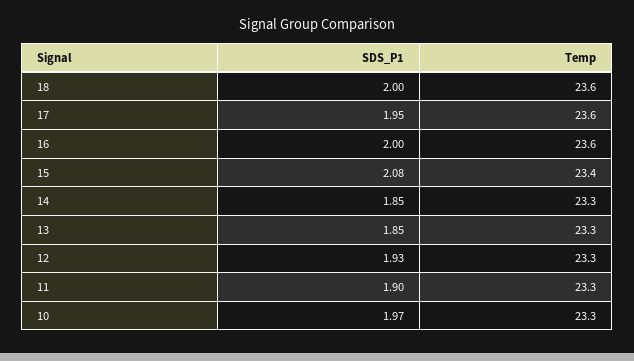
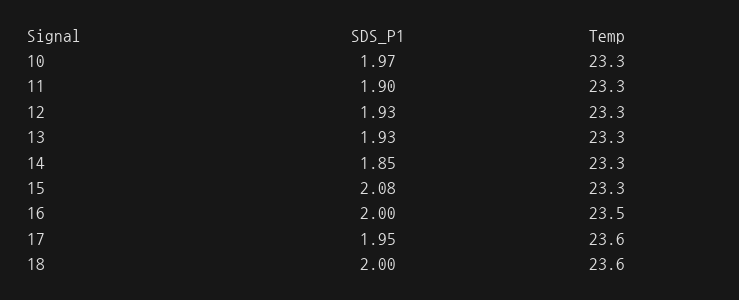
Temp, 16: 23.6 -> 23.5
Temp, 15: 23.4 -> 23.3
SDS_P1, 13: 1.85 -> 1.93

